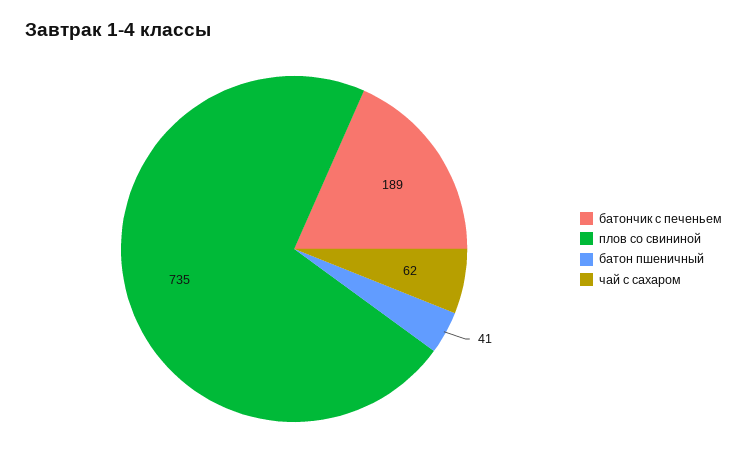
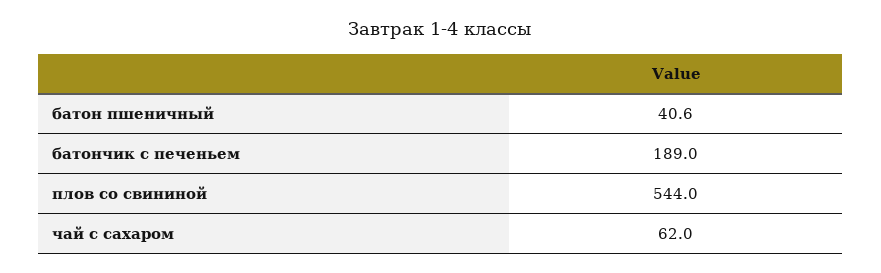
плов со свининой: 735 -> 544

